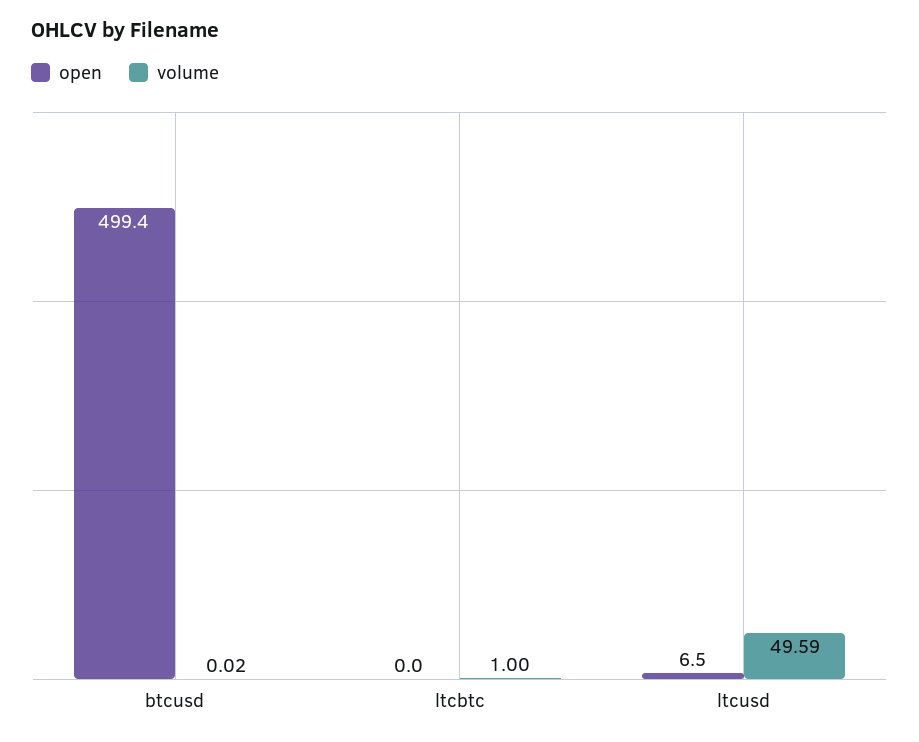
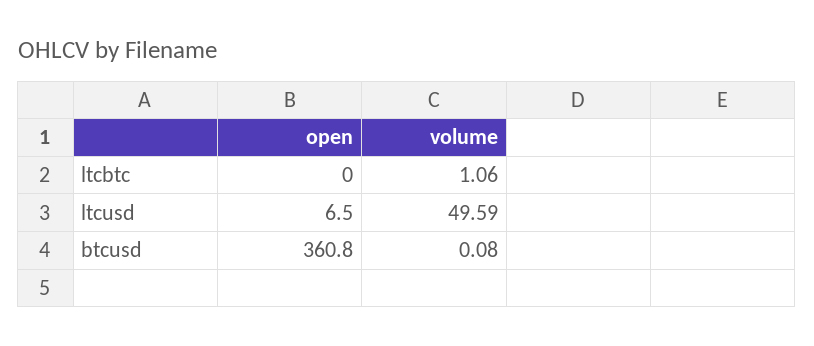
open, btcusd: 499.4 -> 360.8
volume, btcusd: 0.02 -> 0.08
volume, ltcbtc: 1 -> 1.06

